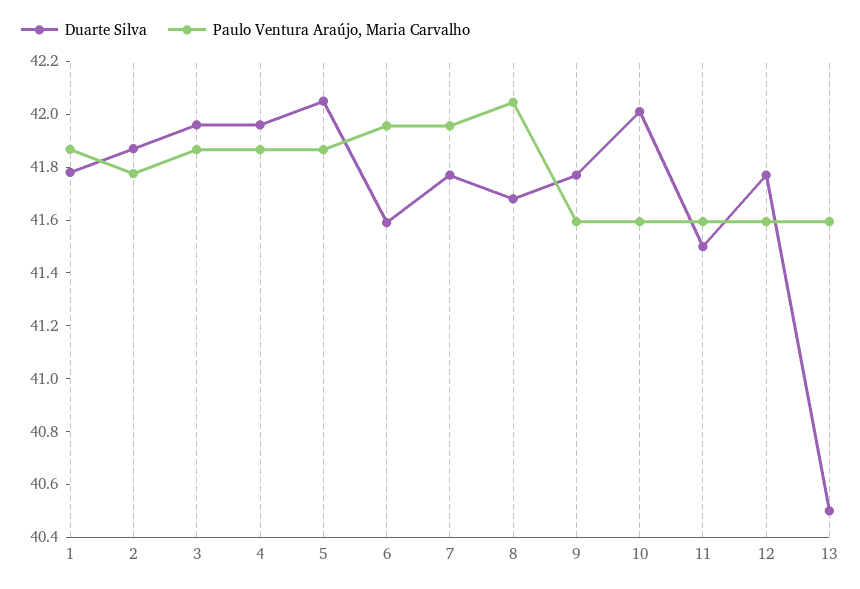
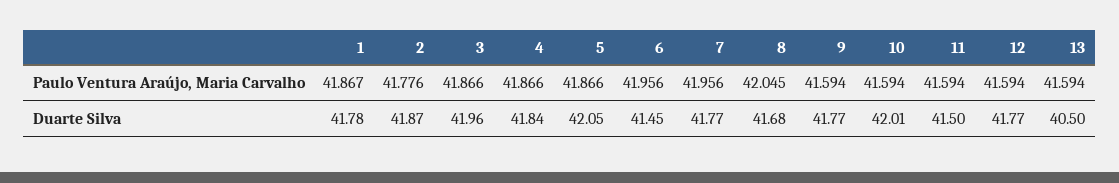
Duarte Silva, 4: 41.95 -> 41.84
Duarte Silva, 6: 41.6 -> 41.45

